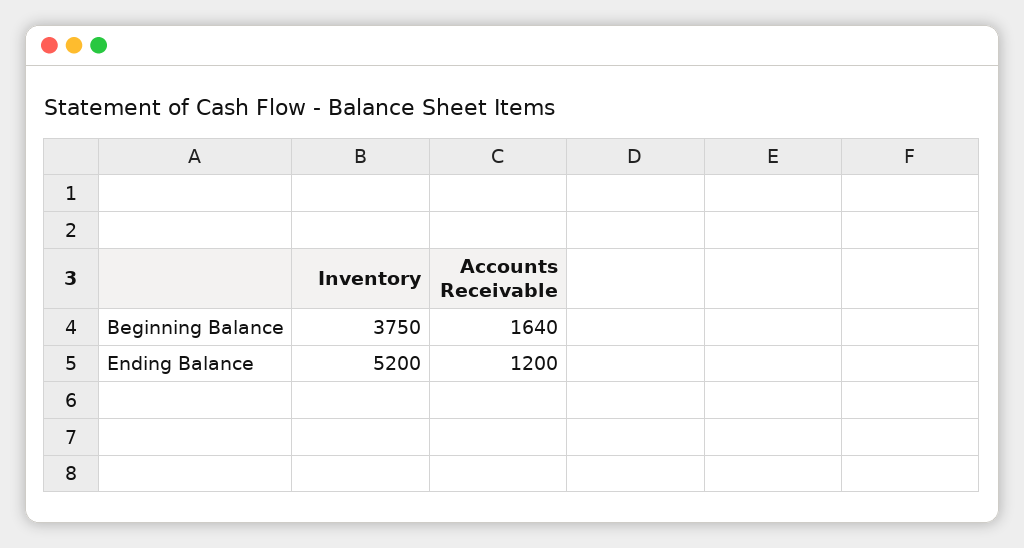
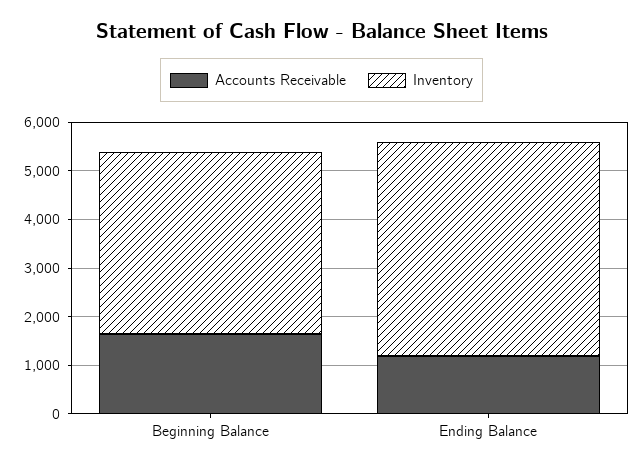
Inventory, Ending Balance: 5200 -> 4400

